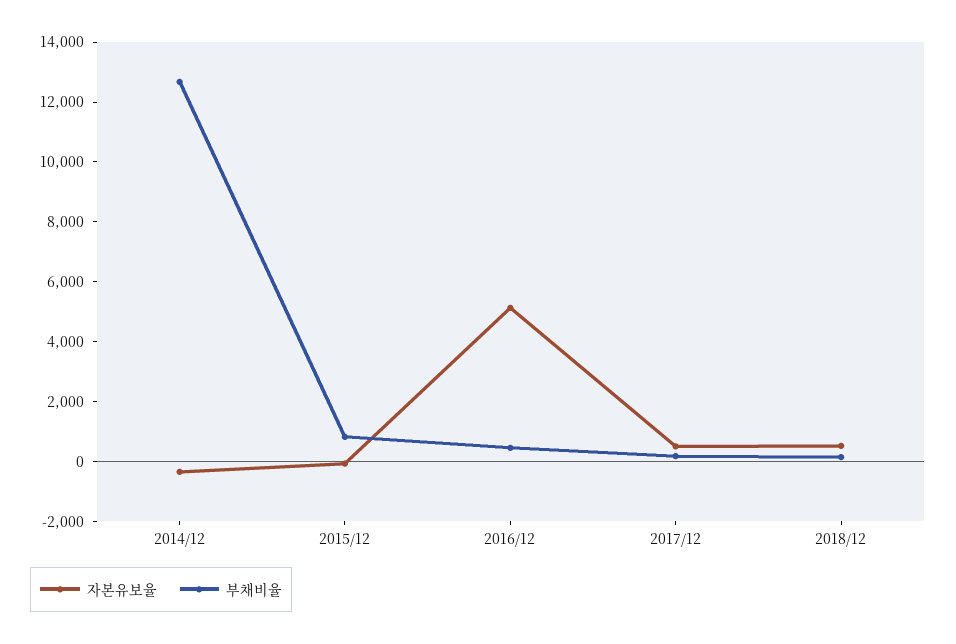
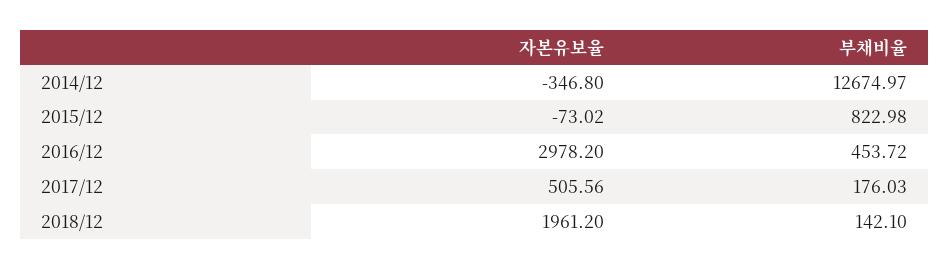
자본유보율, 2016/12: 5000 -> 2978.2
자본유보율, 2018/12: 500 -> 1961.2

